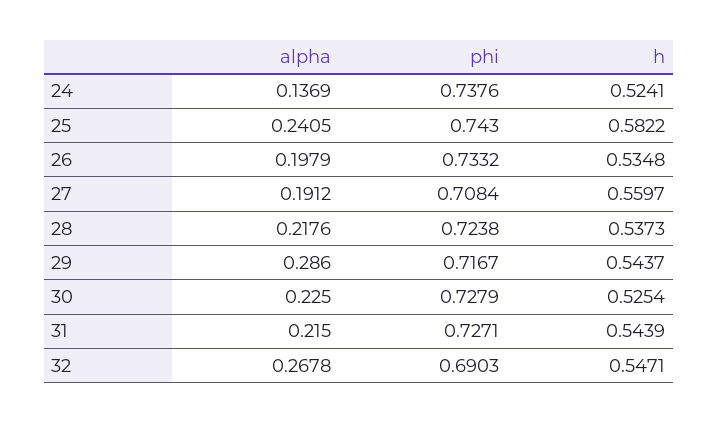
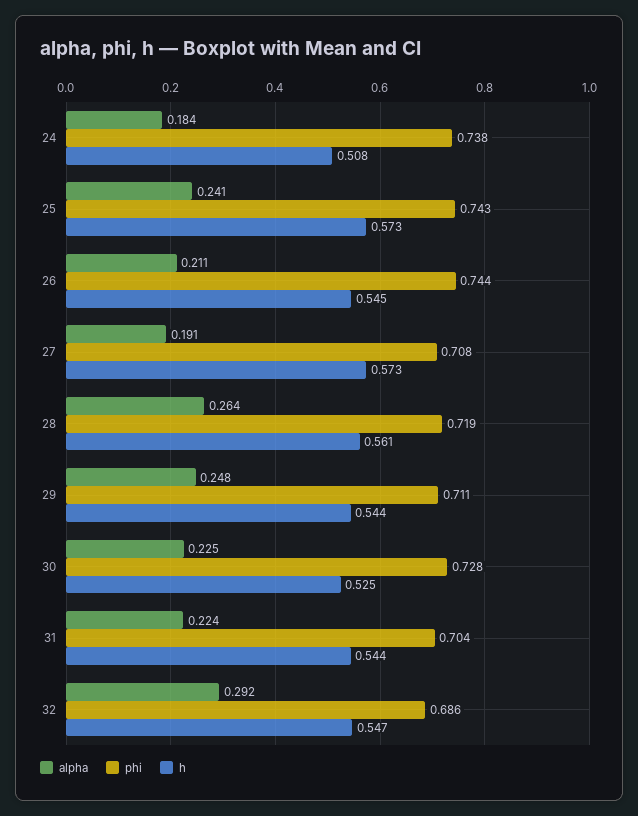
alpha, 24: 0.1369 -> 0.184
h, 24: 0.5241 -> 0.508
h, 25: 0.5822 -> 0.573
alpha, 26: 0.1979 -> 0.211
phi, 26: 0.7332 -> 0.744
h, 26: 0.5348 -> 0.545
h, 27: 0.5597 -> 0.573
alpha, 28: 0.2176 -> 0.264
phi, 28: 0.7238 -> 0.719
h, 28: 0.5373 -> 0.561
alpha, 29: 0.286 -> 0.248
phi, 29: 0.7167 -> 0.711
alpha, 31: 0.215 -> 0.224
phi, 31: 0.7271 -> 0.704
alpha, 32: 0.2678 -> 0.292
phi, 32: 0.6903 -> 0.686

